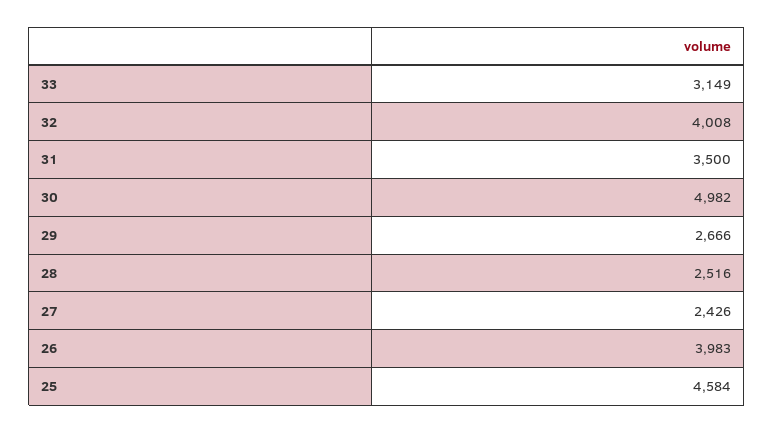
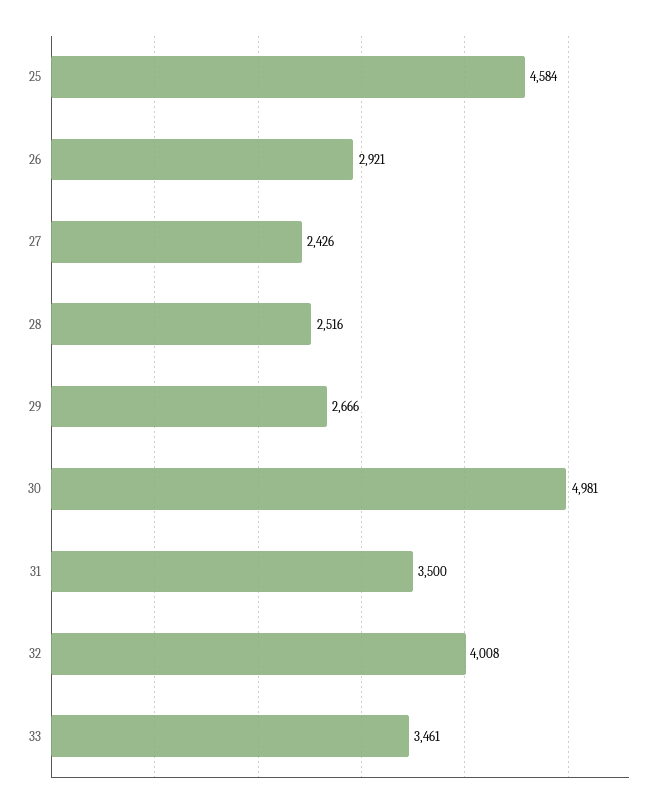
33: 3149 -> 3461
30: 4982 -> 4981
26: 3983 -> 2921

